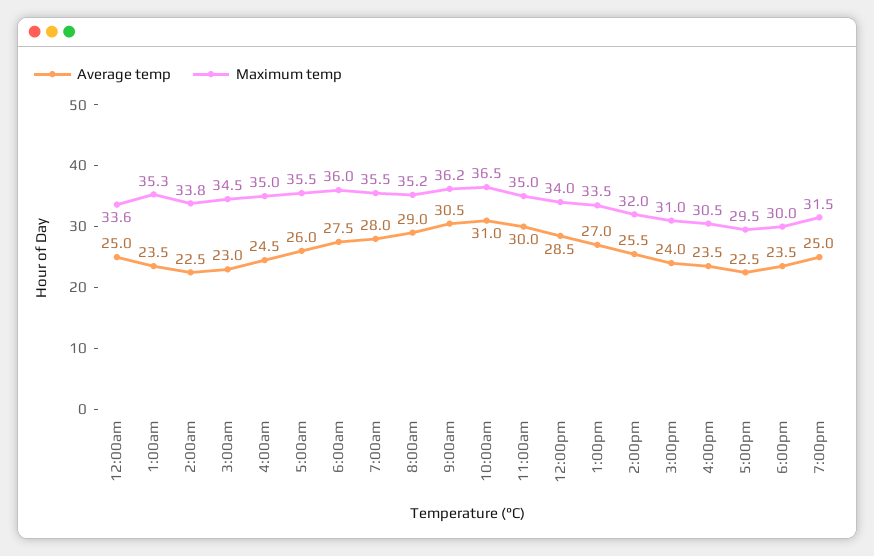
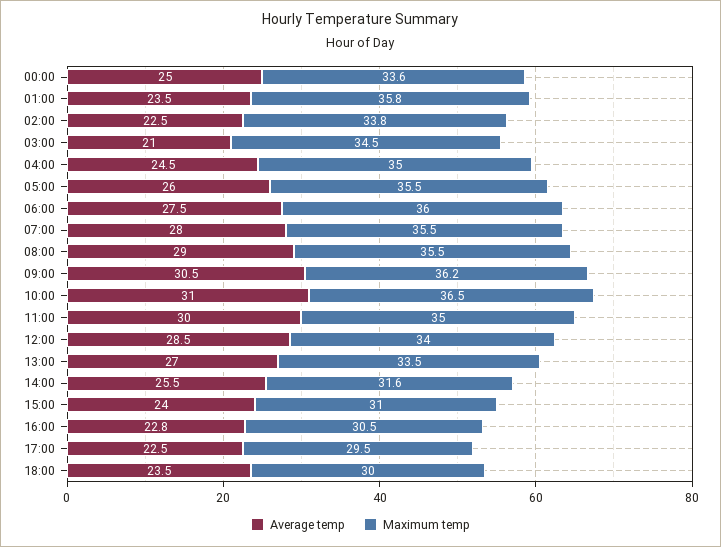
Maximum temp, 1:00am: 35.3 -> 35.8
Average temp, 3:00am: 23 -> 21
Maximum temp, 8:00am: 35.2 -> 35.5
Maximum temp, 2:00pm: 32 -> 31.6
Average temp, 4:00pm: 23.5 -> 22.8
Average temp, 7:00pm: 25 -> none
Maximum temp, 7:00pm: 31.5 -> none

